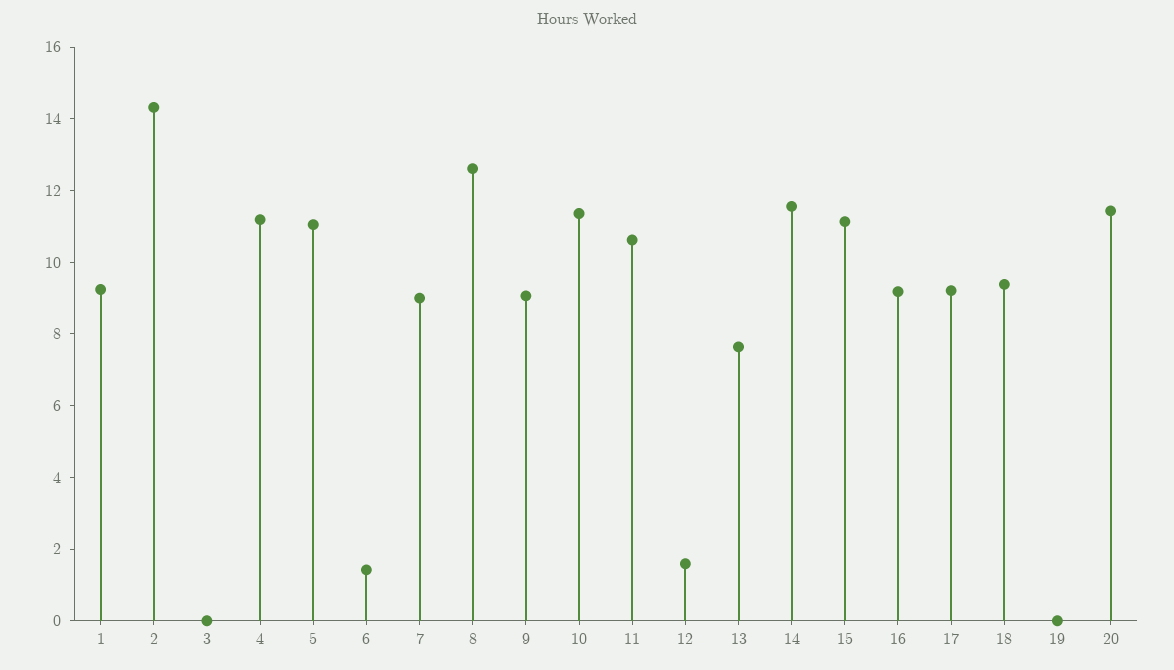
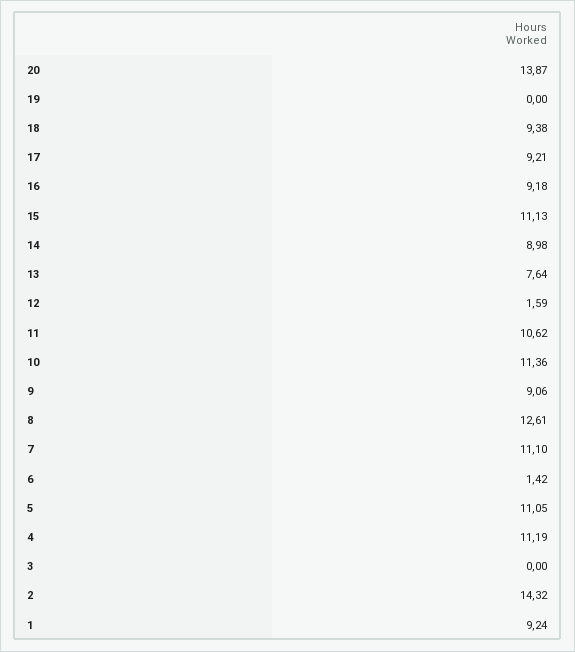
7: 9 -> 11.1
14: 11.5 -> 8.98
20: 11.5 -> 13.87

